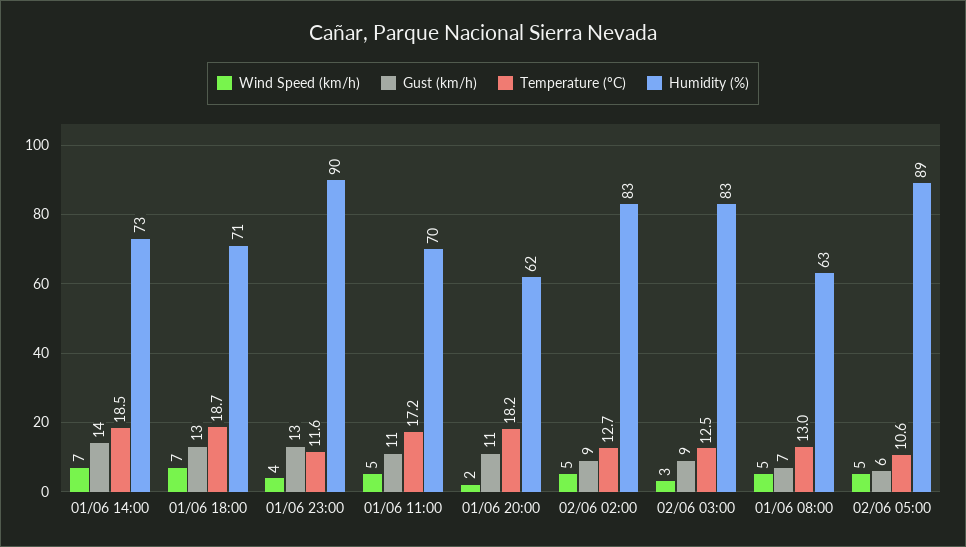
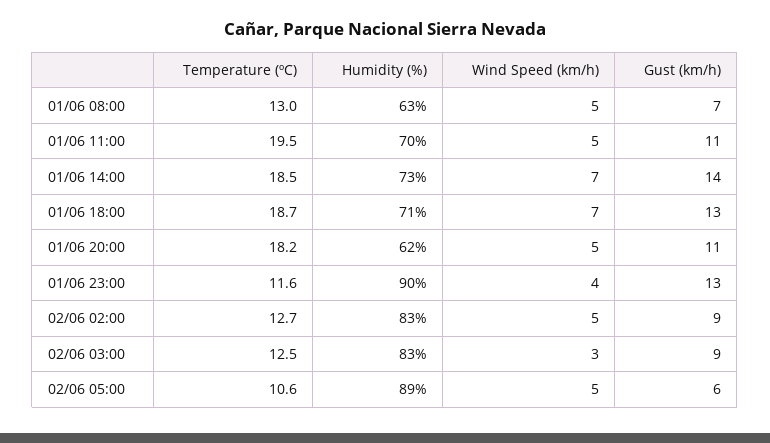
Temperature (ºC), 01/06 11:00: 17.2 -> 19.5
Wind Speed (km/h), 01/06 20:00: 2 -> 5

